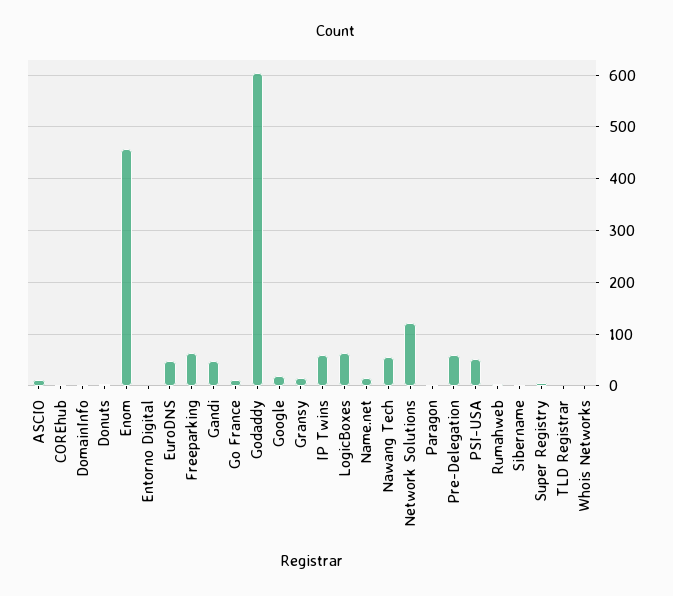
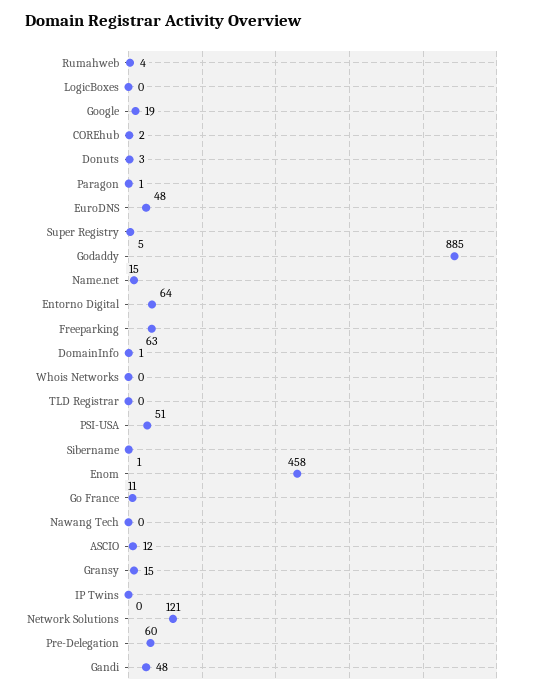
Entorno Digital: 0 -> 64
Godaddy: 600 -> 885
IP Twins: 60 -> 0
LogicBoxes: 60 -> 0
Nawang Tech: 60 -> 0

